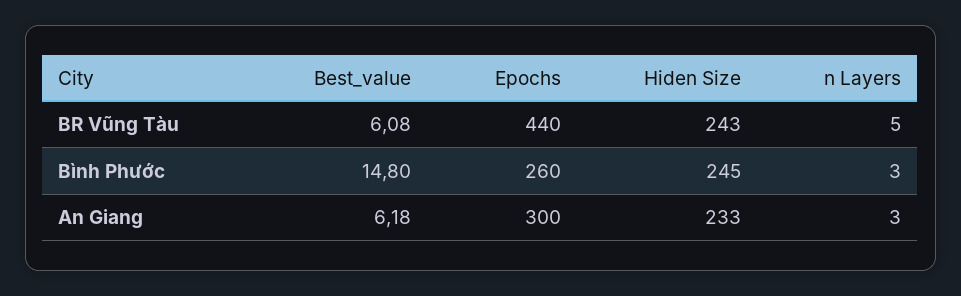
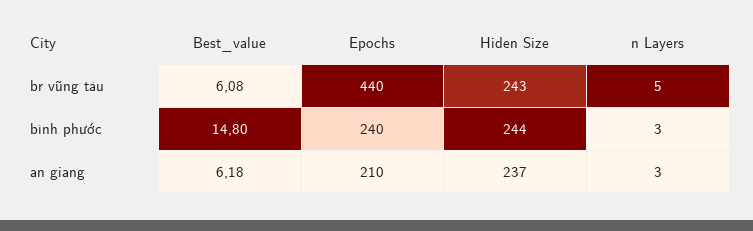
Epochs, Bình Phước: 260 -> 240
Hiden Size, Bình Phước: 245 -> 244
Epochs, An Giang: 300 -> 210
Hiden Size, An Giang: 233 -> 237

